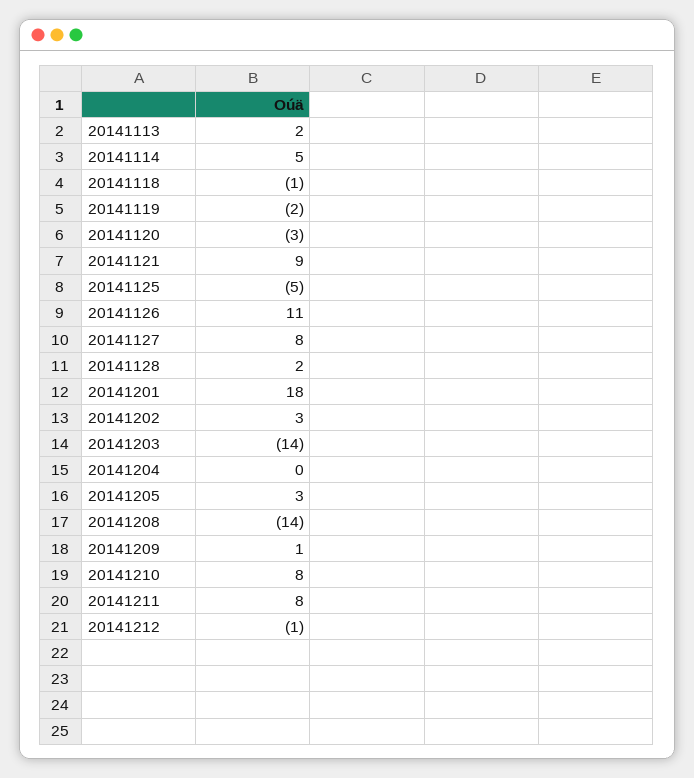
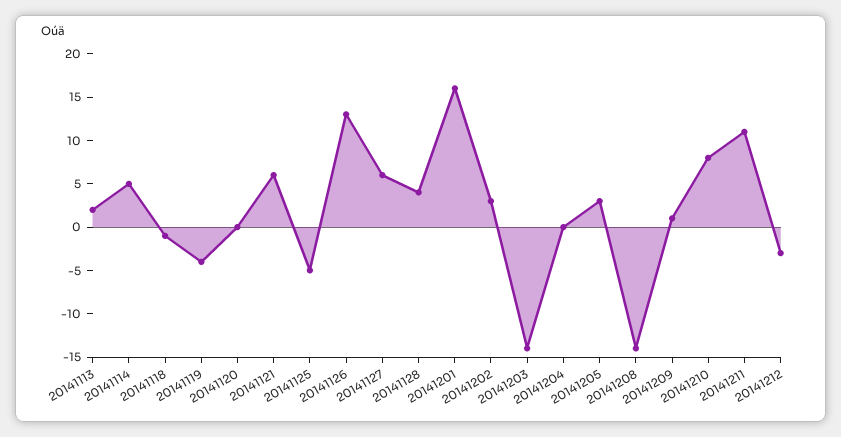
20141119: -2 -> -4
20141120: -3 -> 0
20141121: 9 -> 6
20141126: 11 -> 13
20141127: 8 -> 6
20141128: 2 -> 4
20141201: 18 -> 16
20141211: 8 -> 11
20141212: -1 -> -3

